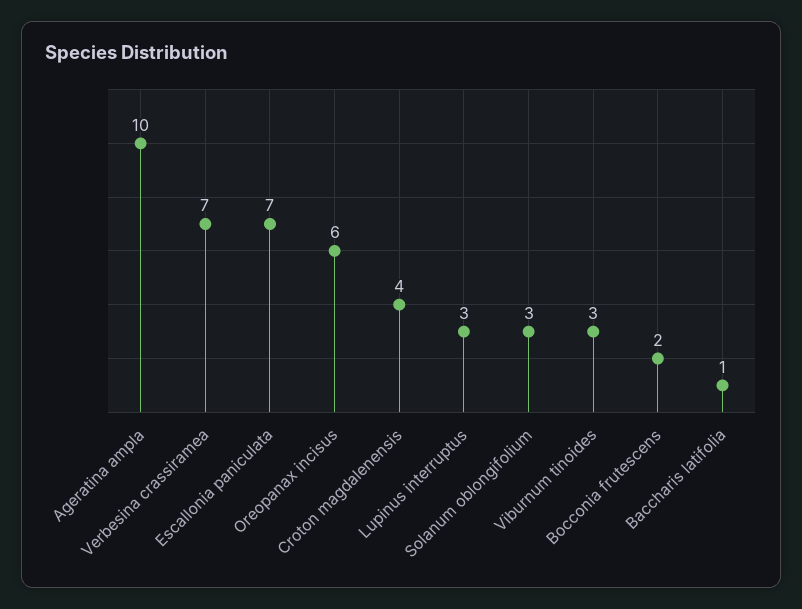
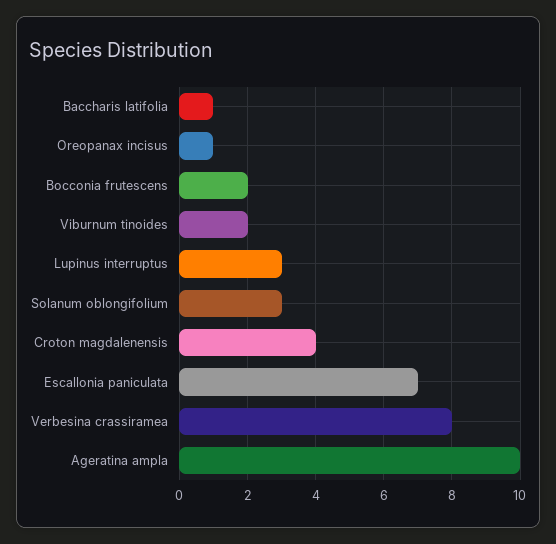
Verbesina crassiramea: 7 -> 8
Oreopanax incisus: 6 -> 1
Viburnum tinoides: 3 -> 2

